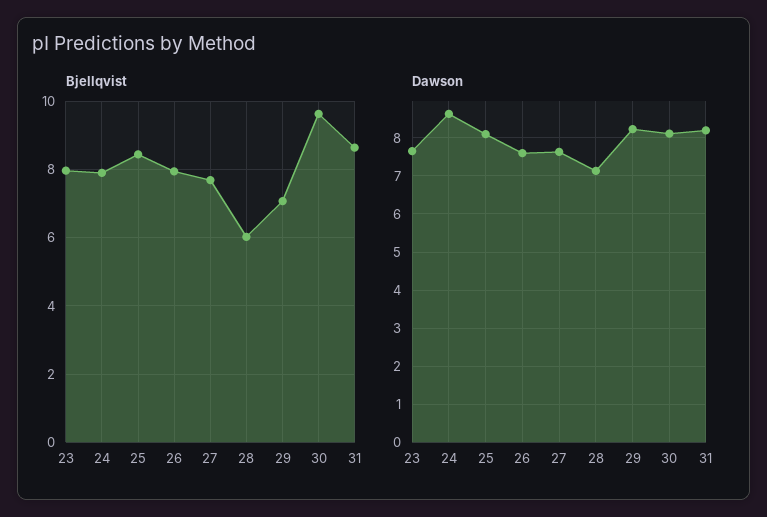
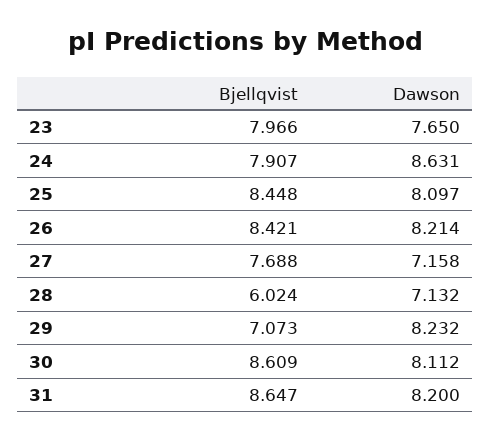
Bjellqvist, 26: 8 -> 8.421
Bjellqvist, 30: 9.6 -> 8.609
Dawson, 26: 7.6 -> 8.214
Dawson, 27: 7.6 -> 7.158

